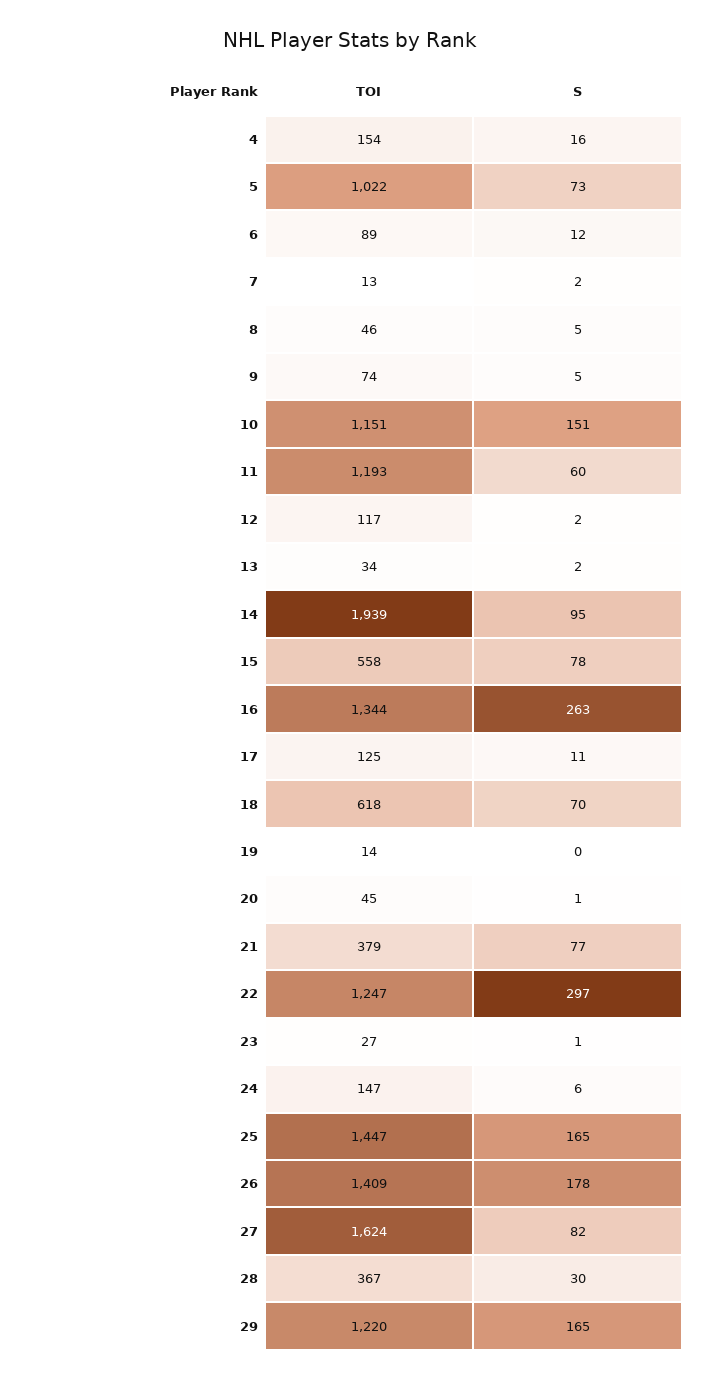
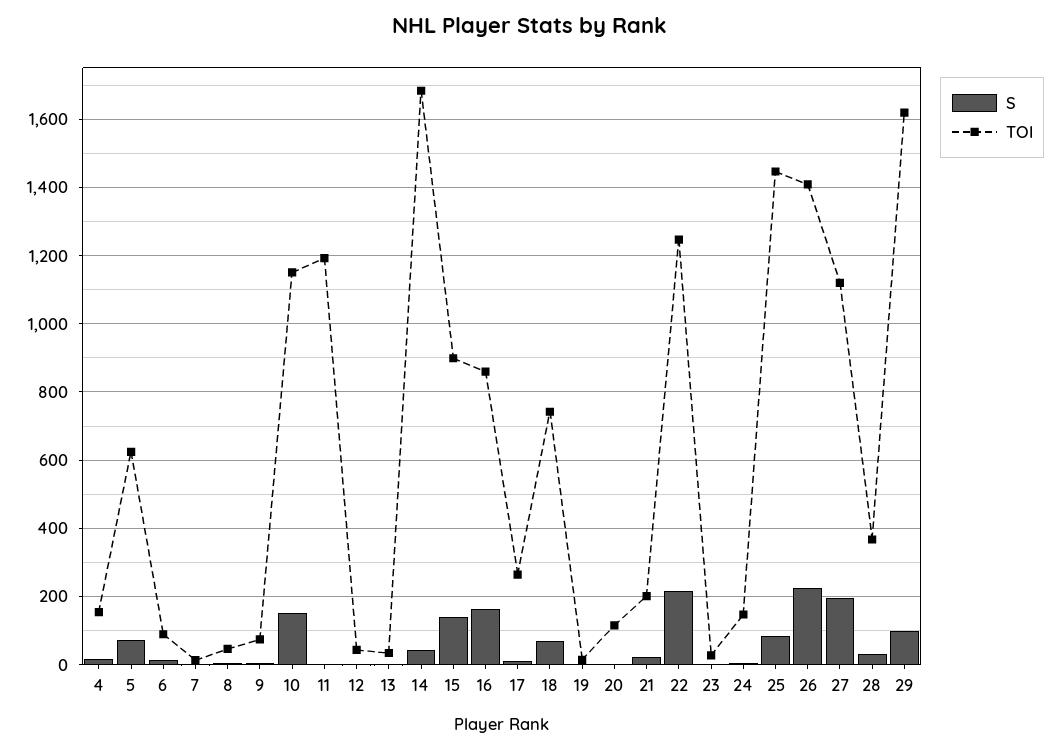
TOI, 5: 1022 -> 620
S, 11: 60 -> 0
TOI, 12: 117 -> 40
TOI, 14: 1939 -> 1680
S, 14: 95 -> 40
TOI, 15: 558 -> 900
S, 15: 78 -> 140
TOI, 16: 1344 -> 860
S, 16: 263 -> 160
TOI, 17: 125 -> 260
TOI, 18: 618 -> 740
TOI, 20: 45 -> 120
TOI, 21: 379 -> 200
S, 21: 77 -> 20
S, 22: 297 -> 220
S, 25: 165 -> 80
S, 26: 178 -> 220
TOI, 27: 1624 -> 1120
S, 27: 82 -> 200
TOI, 29: 1220 -> 1620
S, 29: 165 -> 100

